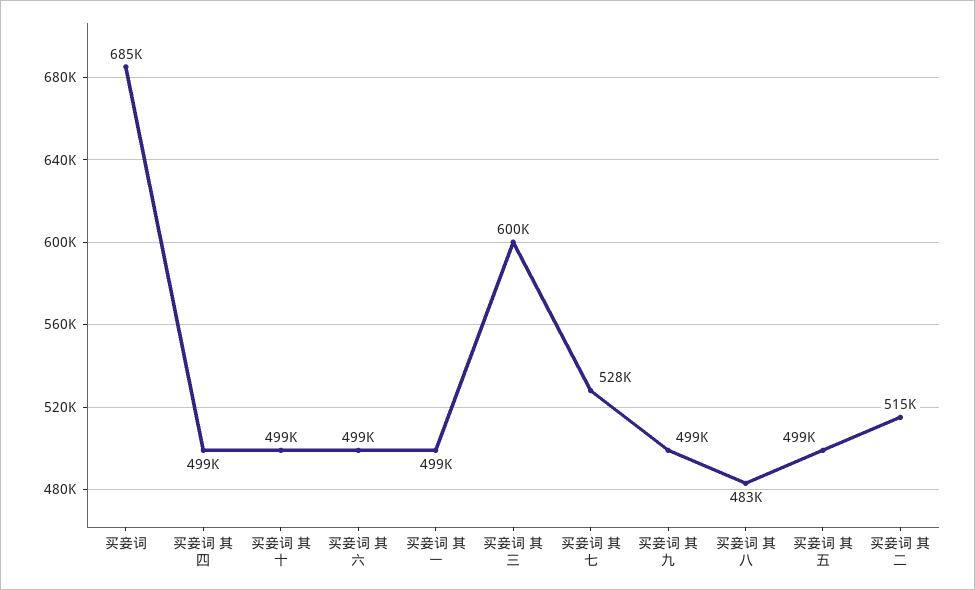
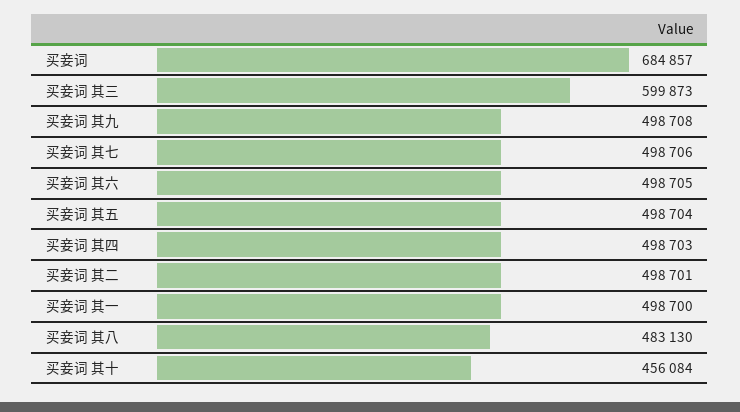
买妾词 其十: 499000 -> 456084
买妾词 其七: 528000 -> 498706
买妾词 其二: 515000 -> 498701

